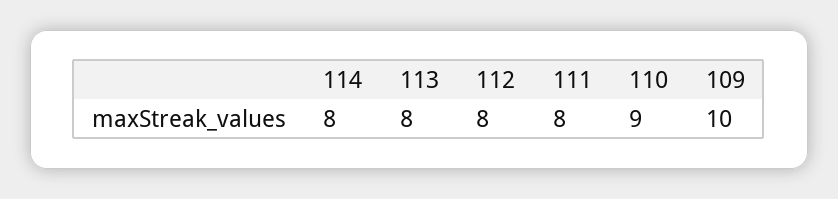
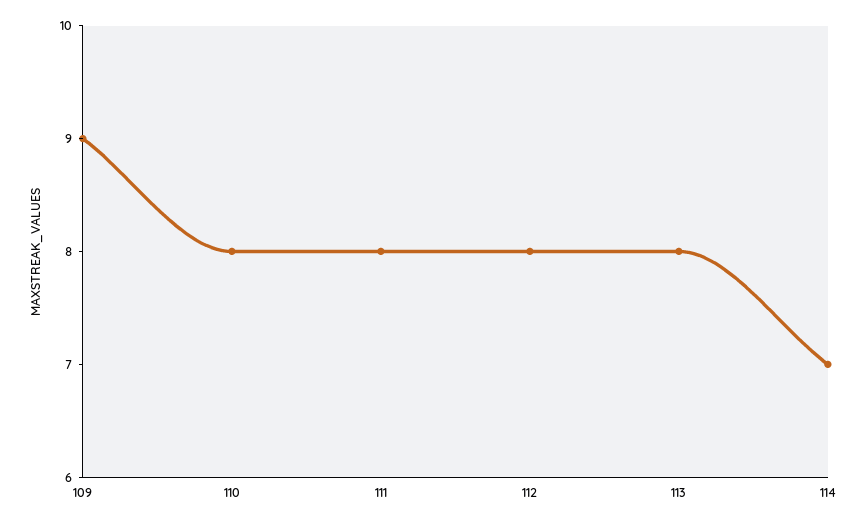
114: 8 -> 7
110: 9 -> 8
109: 10 -> 9

